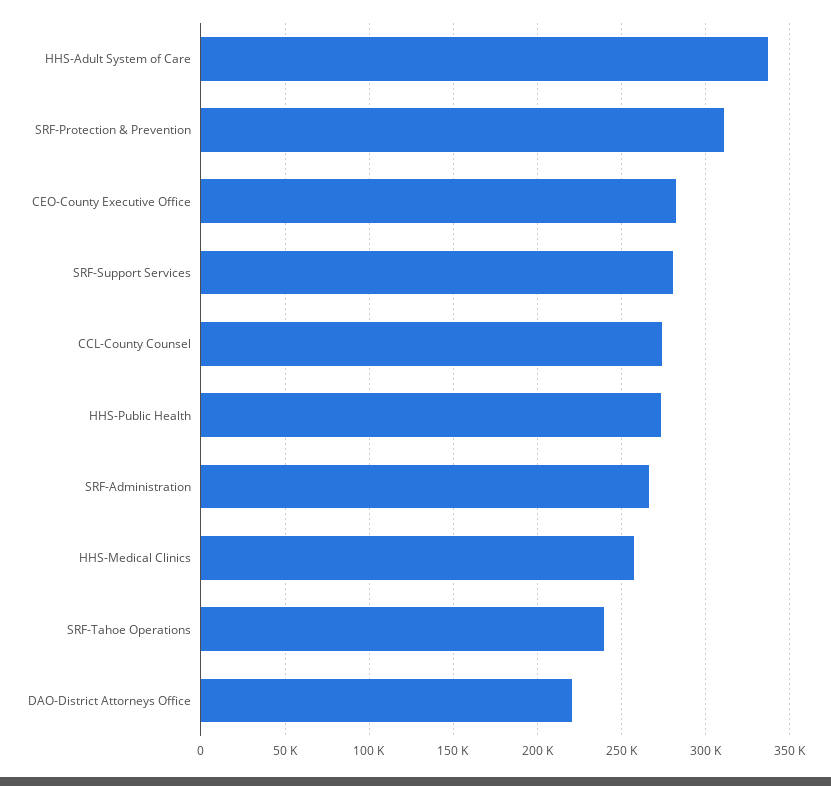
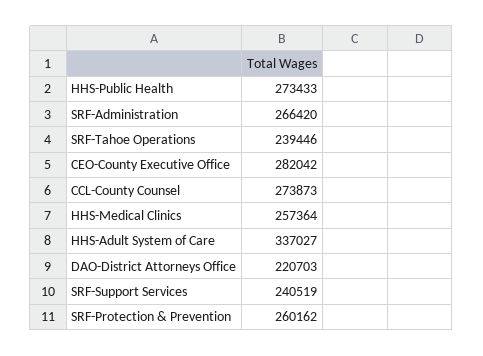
SRF-Protection & Prevention: 310000 -> 260162
SRF-Support Services: 280000 -> 240519

